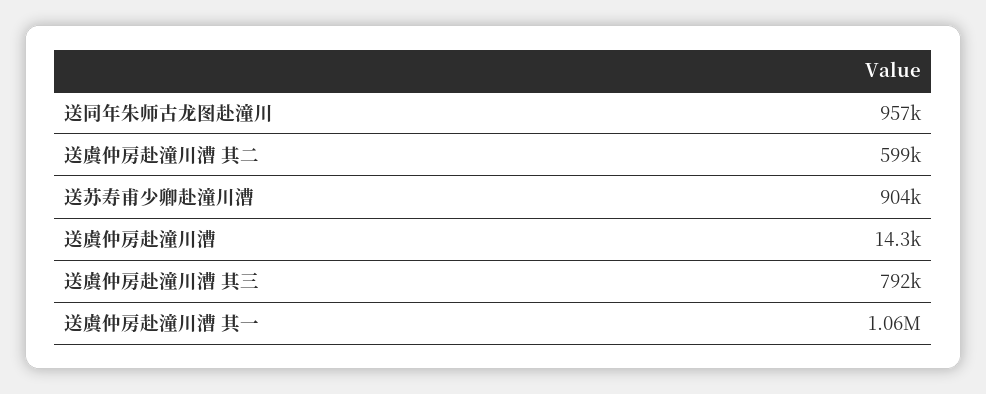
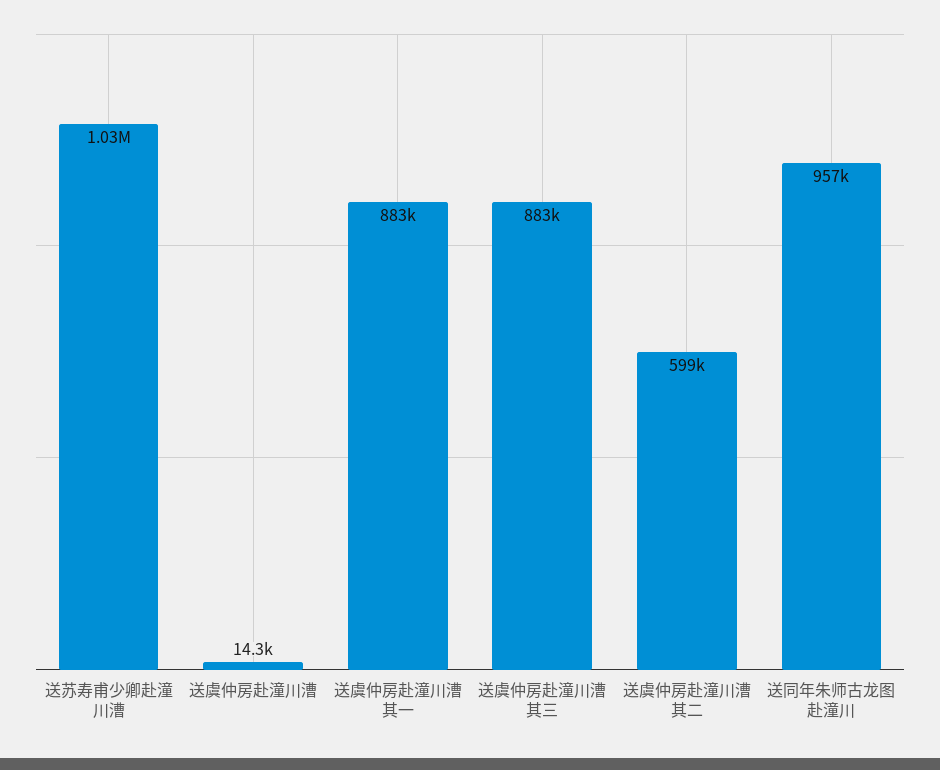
送苏寿甫少卿赴潼川漕: 904000 -> 1030000
送虞仲房赴潼川漕 其三: 792000 -> 883000
送虞仲房赴潼川漕 其一: 1060000 -> 883000

